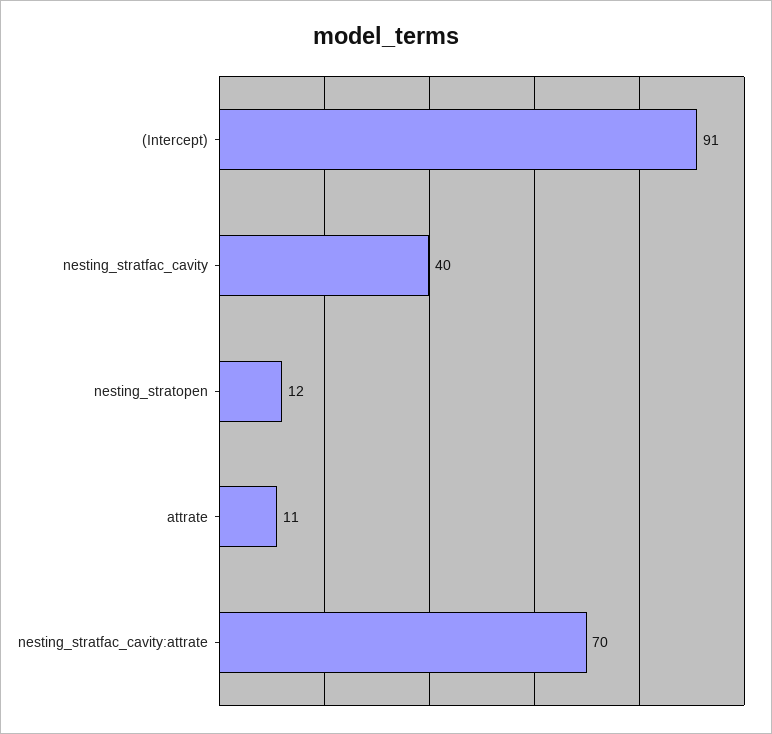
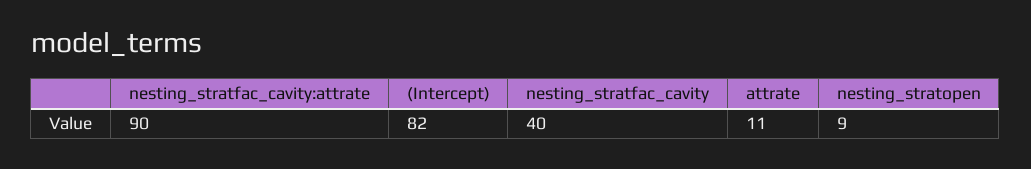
(Intercept): 91 -> 82
nesting_stratopen: 12 -> 9
nesting_stratfac_cavity:attrate: 70 -> 90

